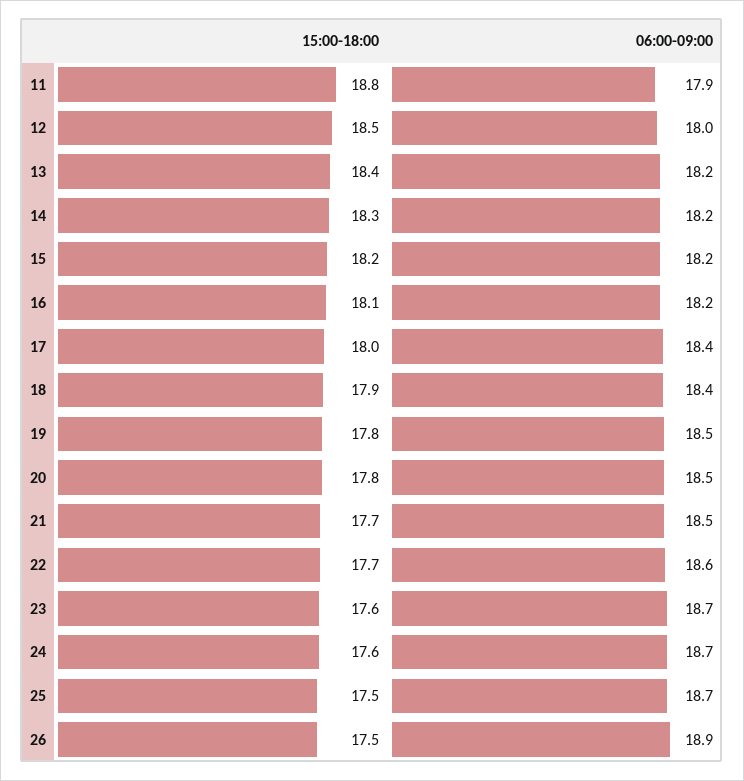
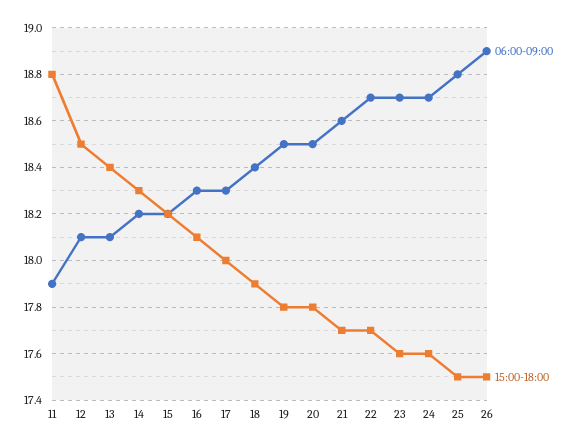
06:00-09:00, 12: 18 -> 18.1
06:00-09:00, 13: 18.2 -> 18.1
06:00-09:00, 16: 18.2 -> 18.3
06:00-09:00, 17: 18.4 -> 18.3
06:00-09:00, 21: 18.5 -> 18.6
06:00-09:00, 22: 18.6 -> 18.7
06:00-09:00, 25: 18.7 -> 18.8

